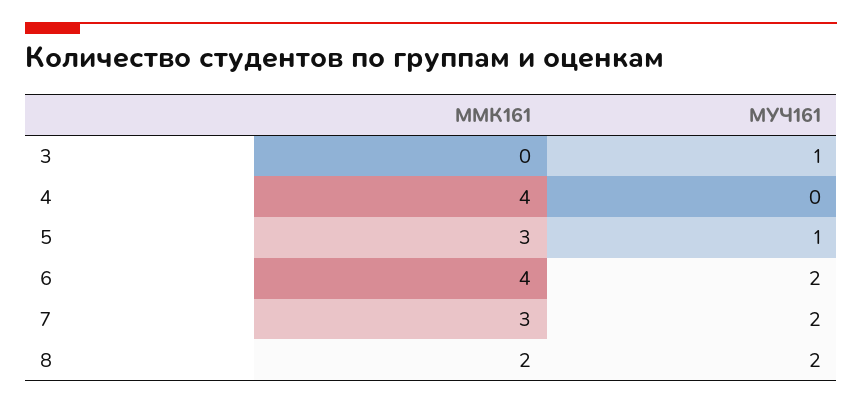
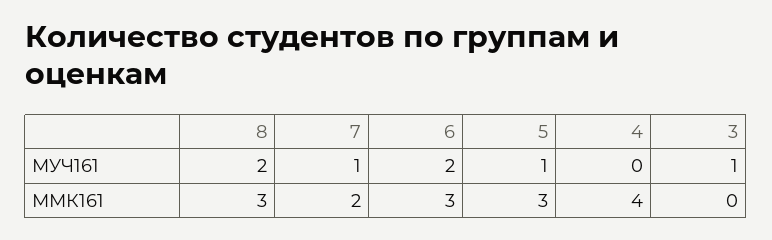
ММК161, 6: 4 -> 3
ММК161, 7: 3 -> 2
МУЧ161, 7: 2 -> 1
ММК161, 8: 2 -> 3

